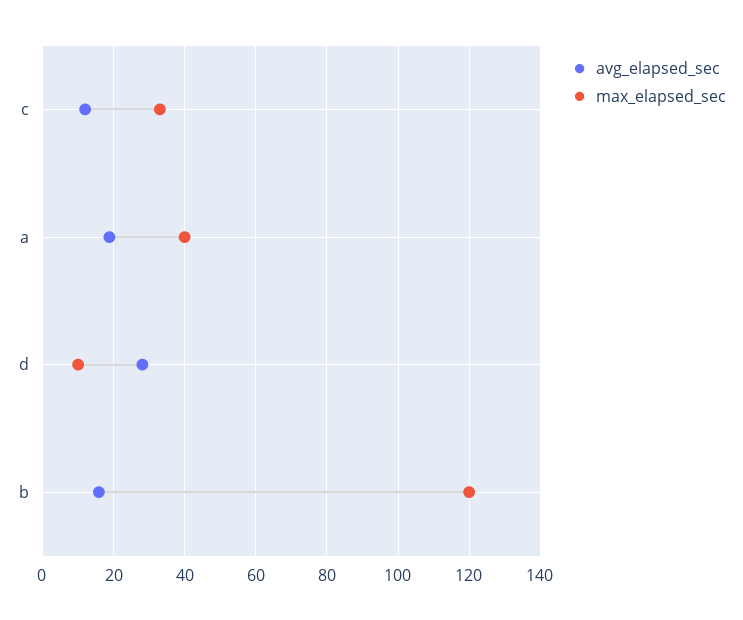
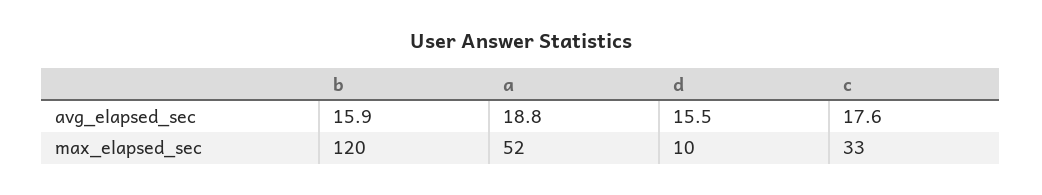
avg_elapsed_sec, c: 12 -> 17.6
max_elapsed_sec, a: 40 -> 52
avg_elapsed_sec, d: 28 -> 15.5

